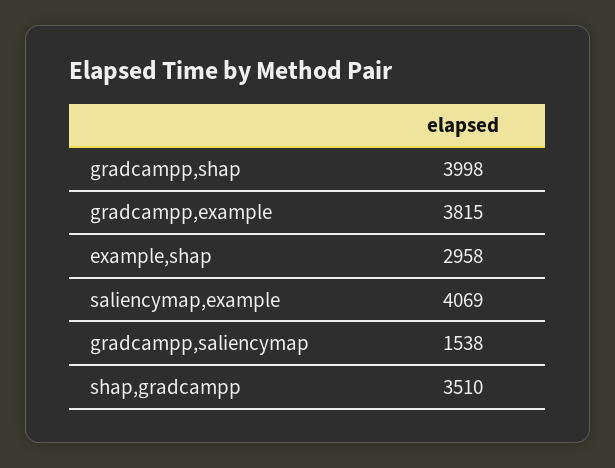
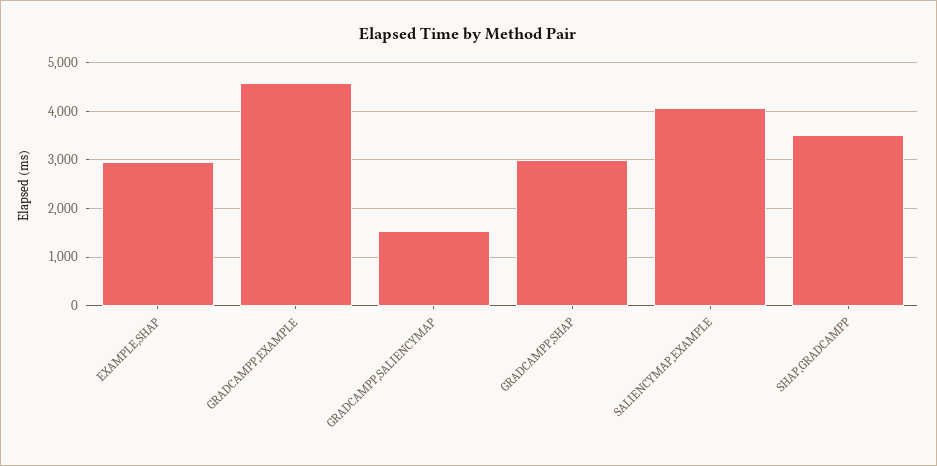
gradcampp,shap: 3998 -> 3000
gradcampp,example: 3815 -> 4600

